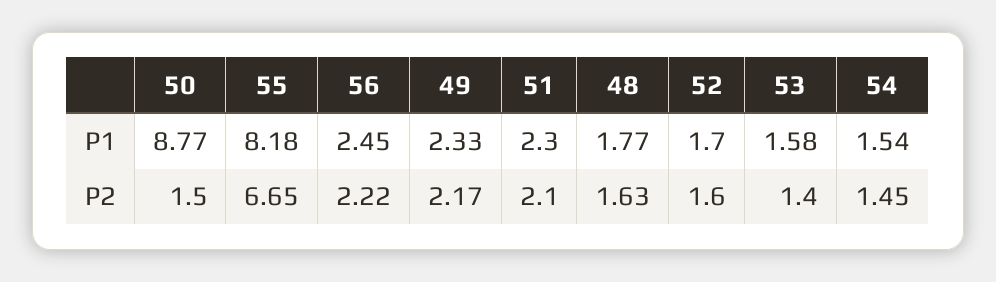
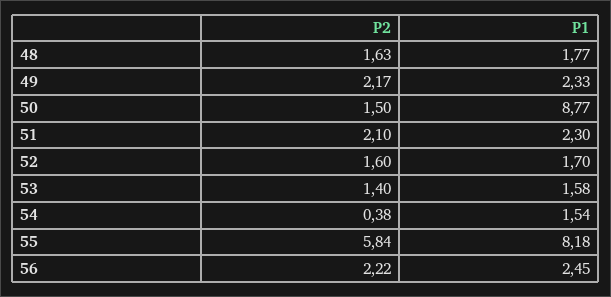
55, P2: 6.65 -> 5.84
54, P2: 1.45 -> 0.38

